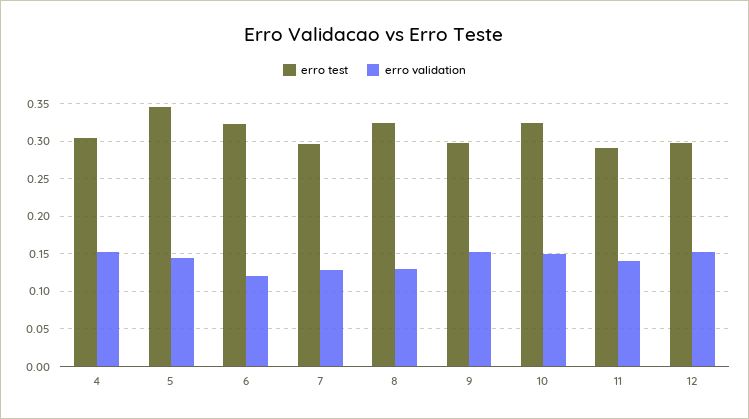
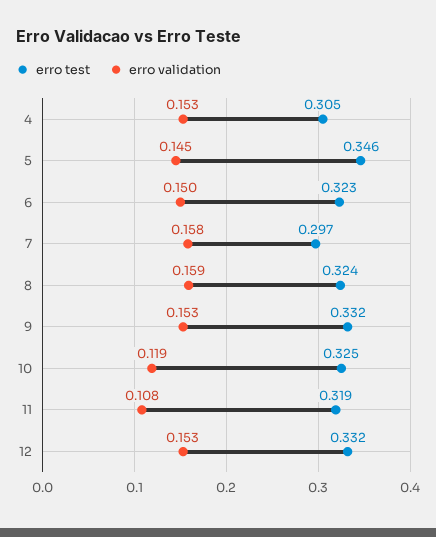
erro validation, 6: 0.12 -> 0.15
erro validation, 7: 0.13 -> 0.158
erro validation, 8: 0.13 -> 0.159
erro test, 9: 0.3 -> 0.332
erro validation, 10: 0.15 -> 0.119
erro test, 11: 0.29 -> 0.319
erro validation, 11: 0.14 -> 0.108
erro test, 12: 0.3 -> 0.332

